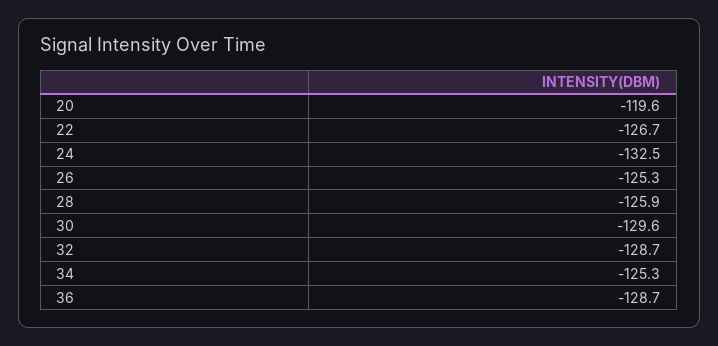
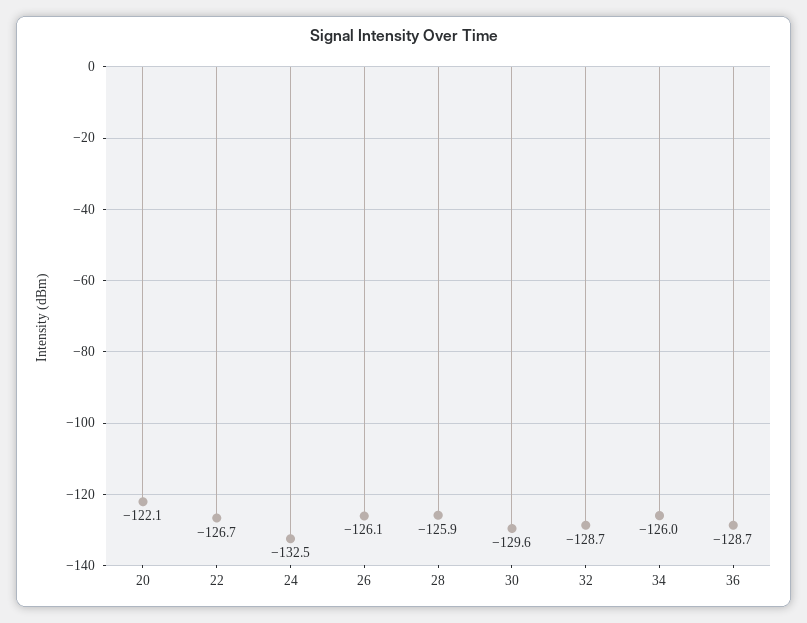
20: -119.6 -> -122.1
26: -125.3 -> -126.1
34: -125.3 -> -126

